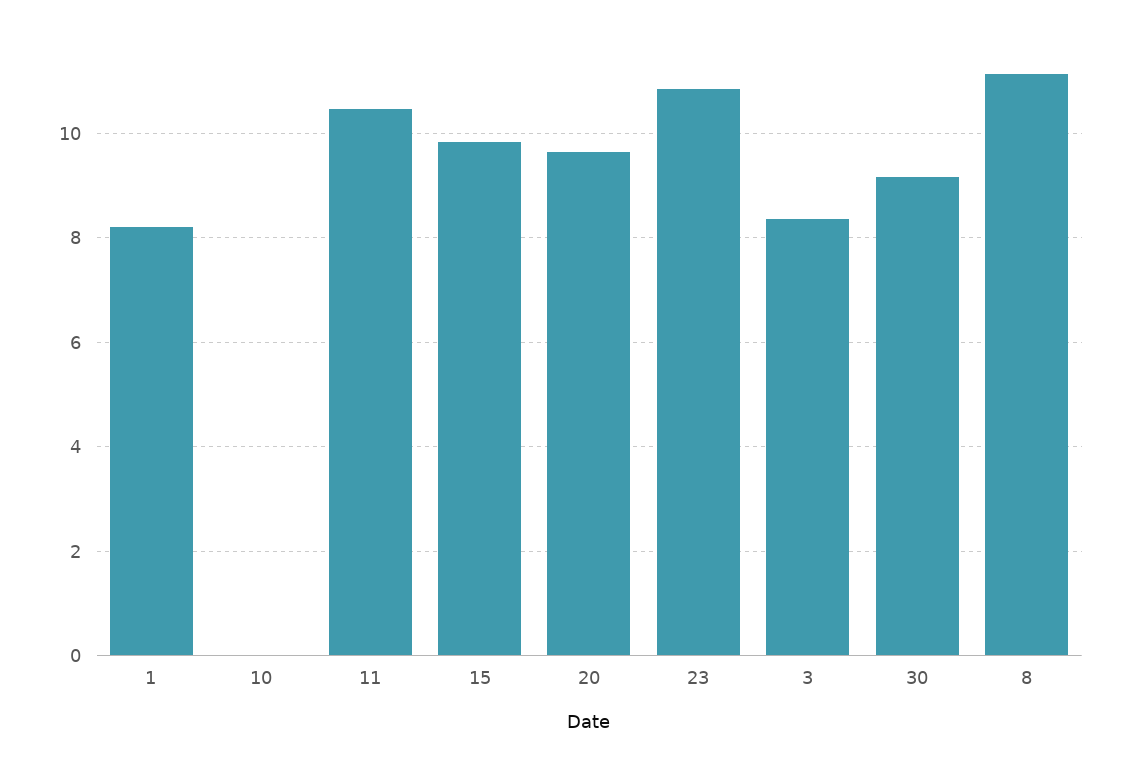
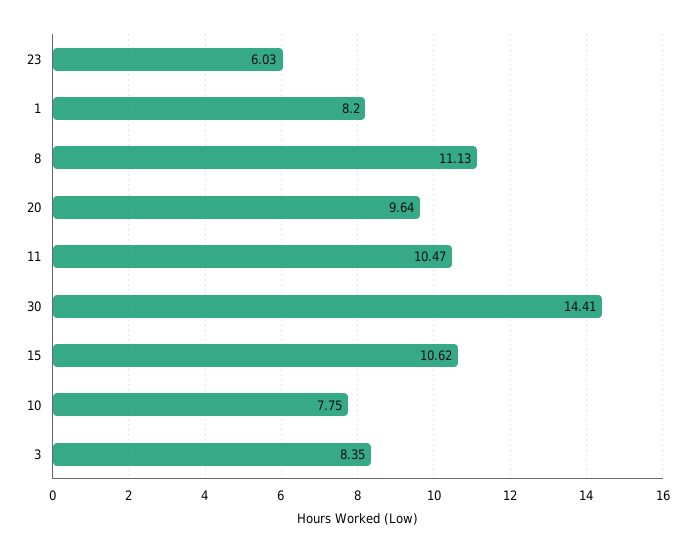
10: 0 -> 7.75
15: 9.8 -> 10.62
23: 10.8 -> 6.03
30: 9.2 -> 14.41

